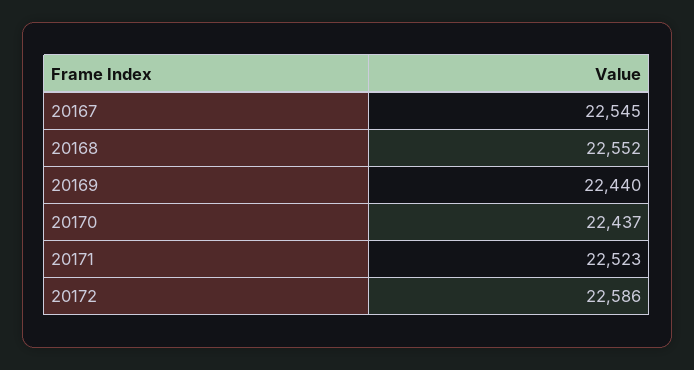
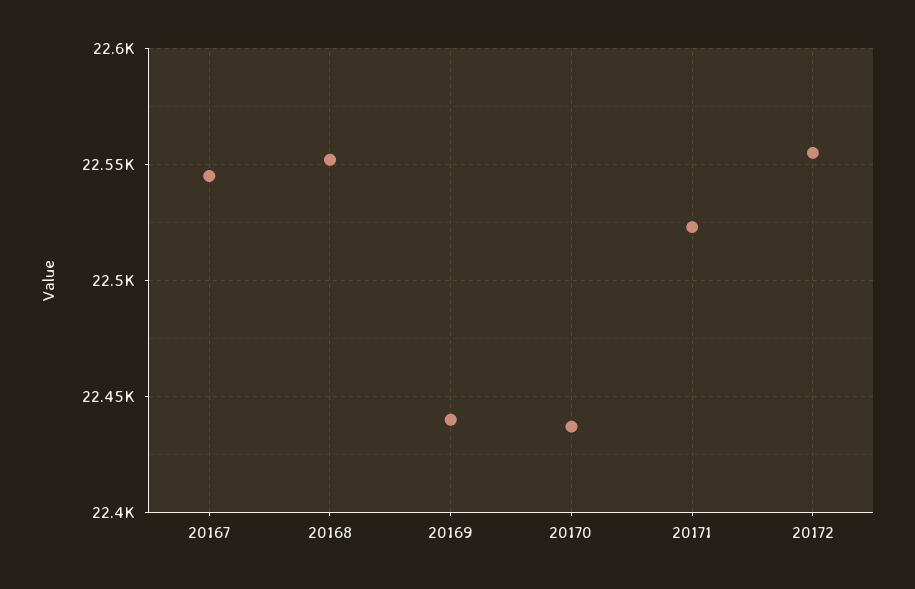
20172: 22586 -> 22555

